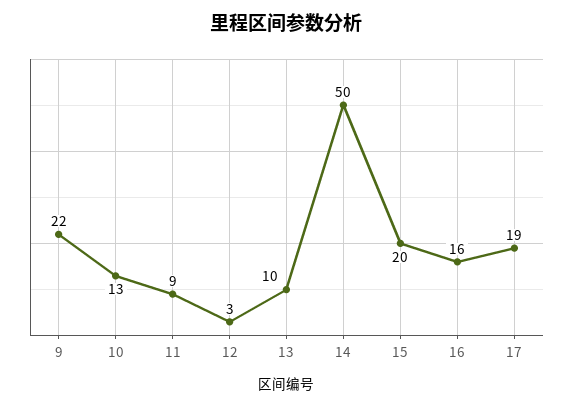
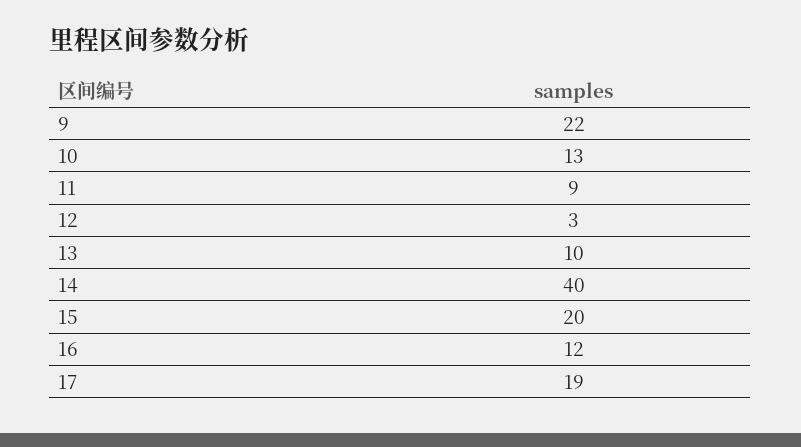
14: 50 -> 40
16: 16 -> 12

